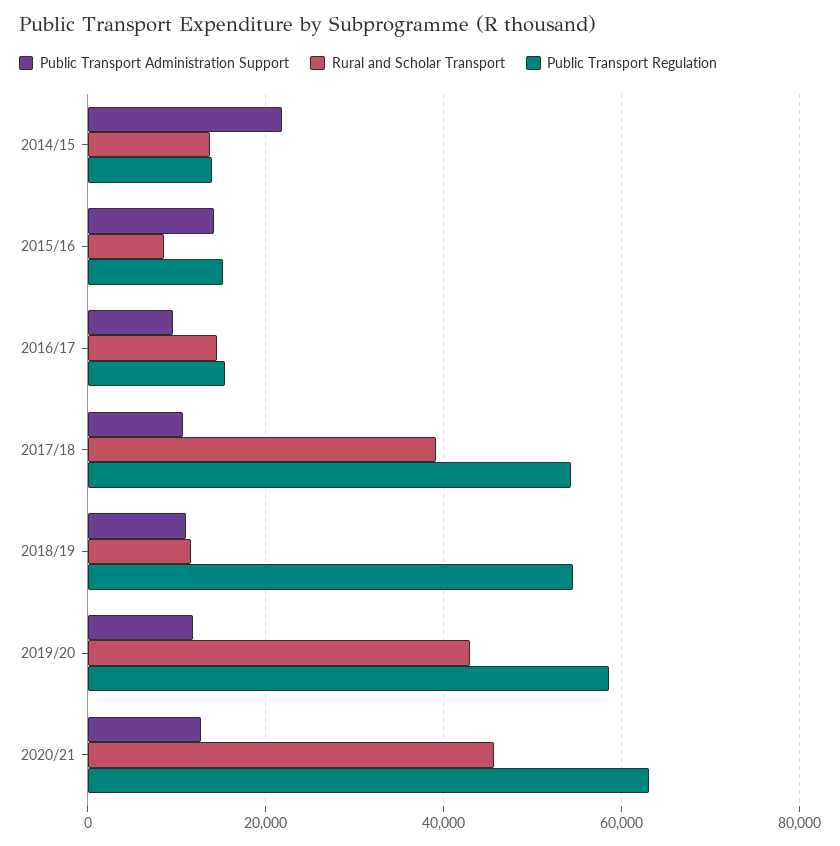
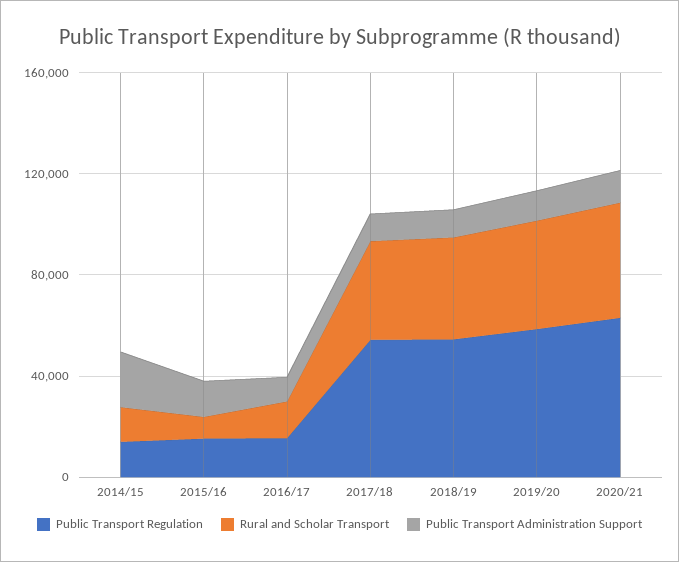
Rural and Scholar Transport, 2018/19: 12000 -> 40000

